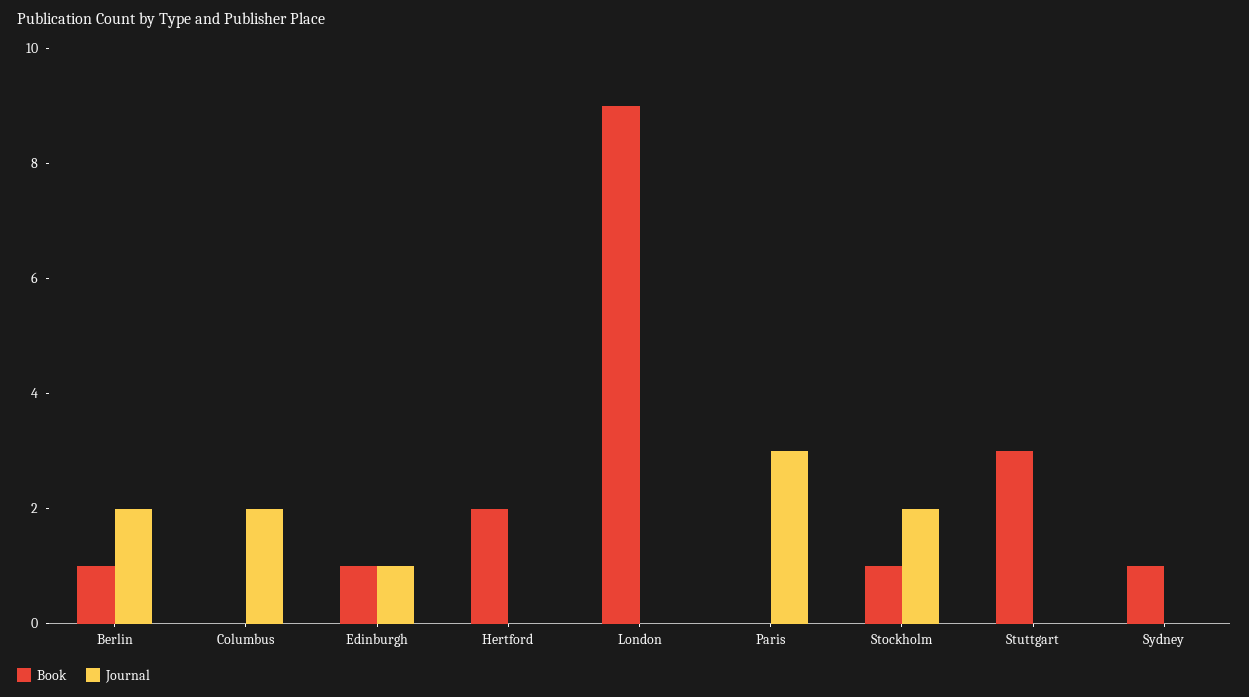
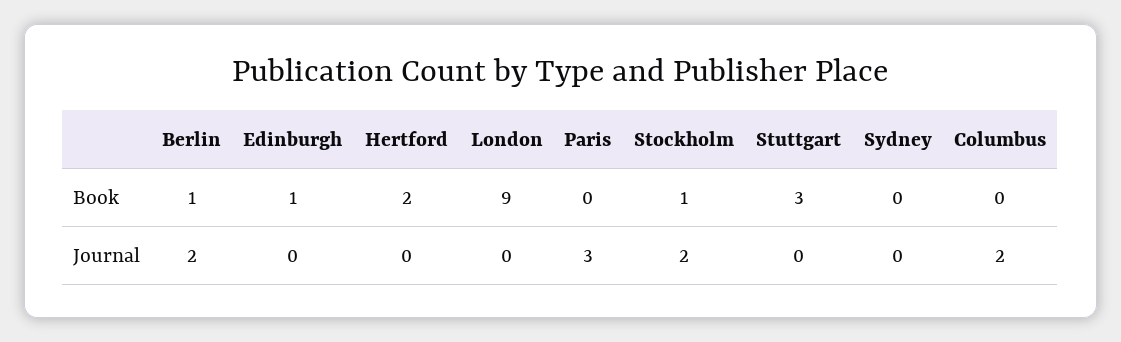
Journal, Edinburgh: 1 -> 0
Book, Sydney: 1 -> 0

